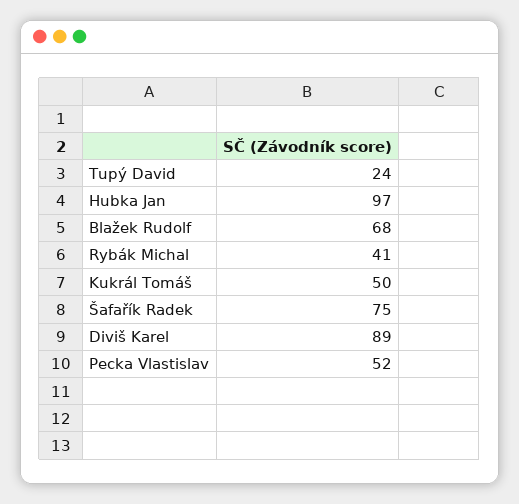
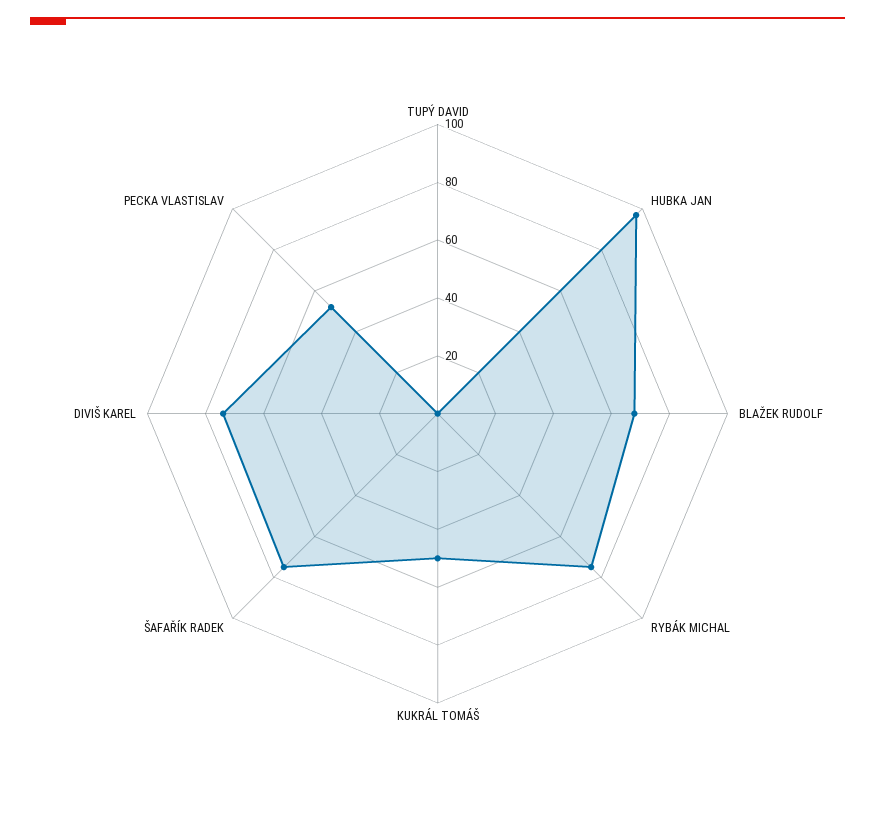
Tupý David: 24 -> 0
Rybák Michal: 41 -> 75
Diviš Karel: 89 -> 75

